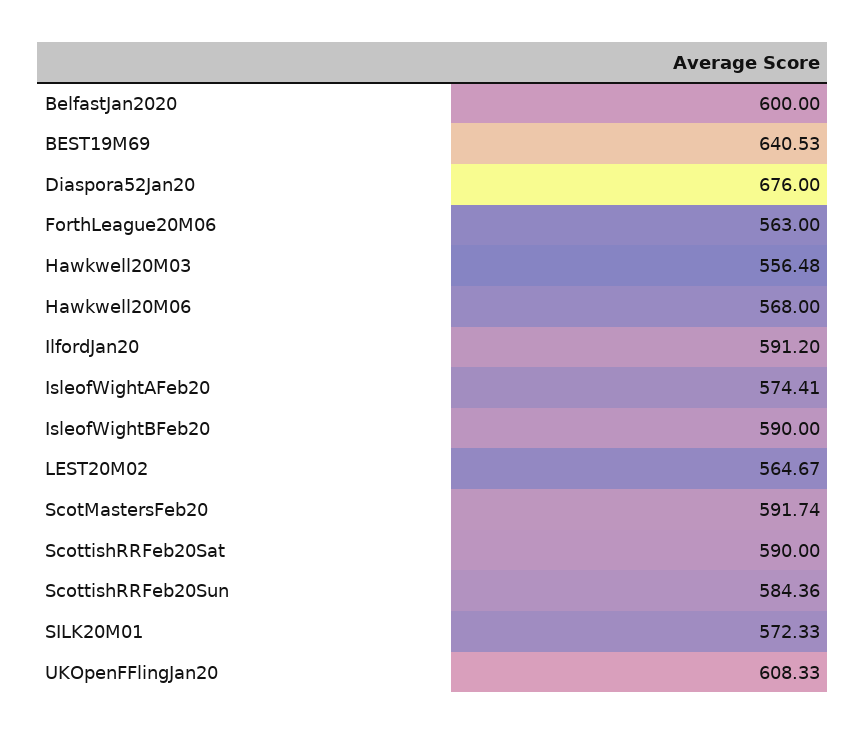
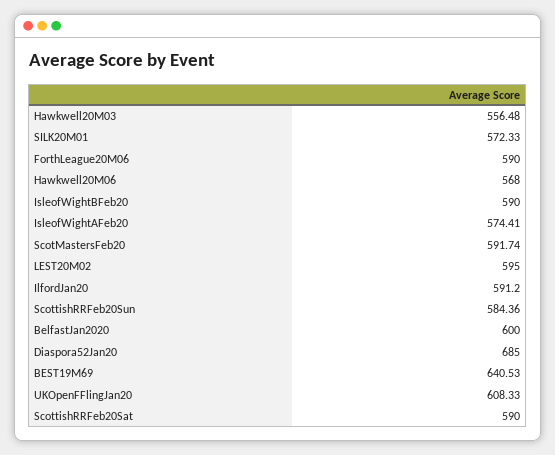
Diaspora52Jan20: 676 -> 685
ForthLeague20M06: 563 -> 590
LEST20M02: 564.67 -> 595

